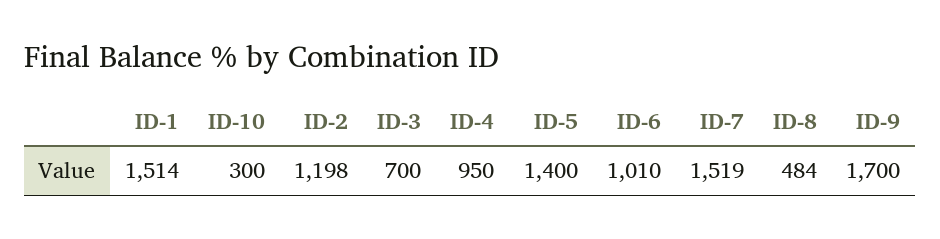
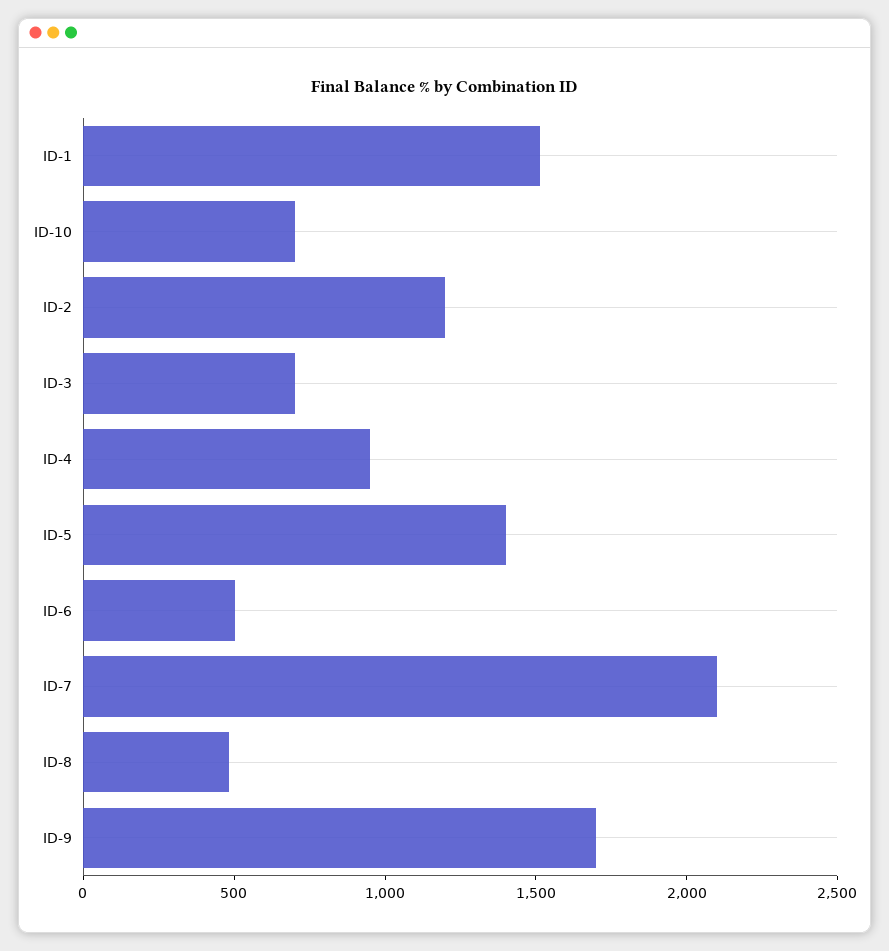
ID-10: 300 -> 700
ID-6: 1010 -> 500
ID-7: 1519 -> 2100

